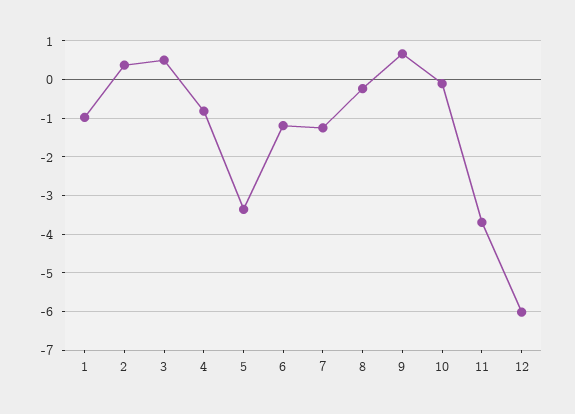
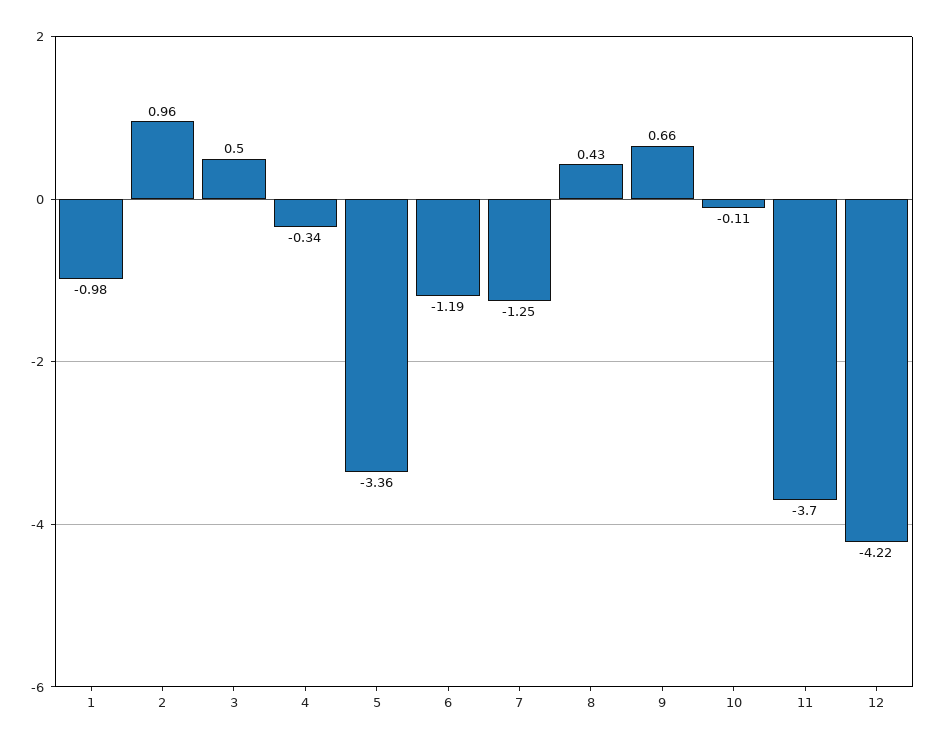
2: 0.4 -> 0.96
4: -0.8 -> -0.34
8: -0.2 -> 0.43
12: -6 -> -4.22

